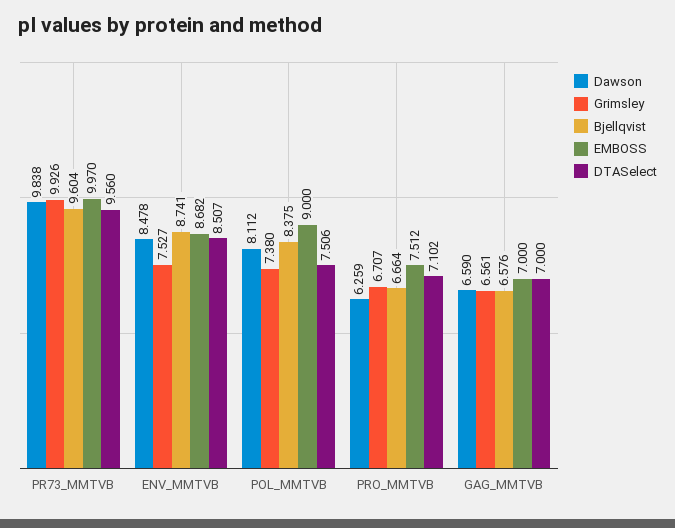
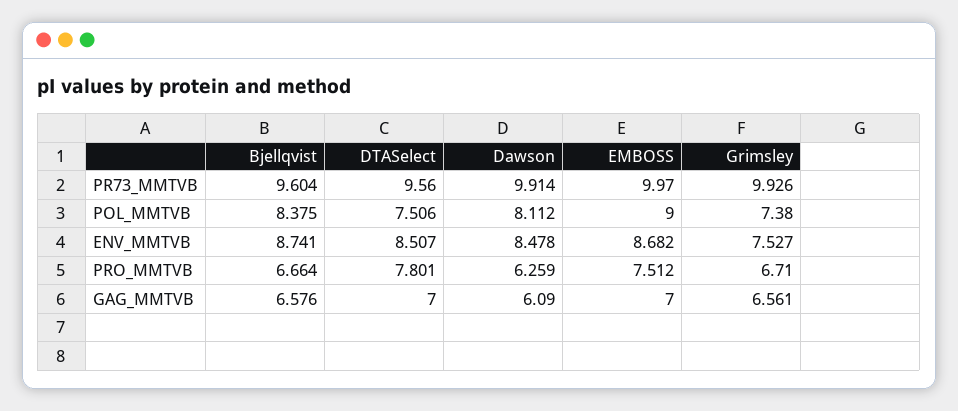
Dawson, PR73_MMTVB: 9.838 -> 9.914
Grimsley, PRO_MMTVB: 6.707 -> 6.71
DTASelect, PRO_MMTVB: 7.102 -> 7.801
Dawson, GAG_MMTVB: 6.59 -> 6.09

